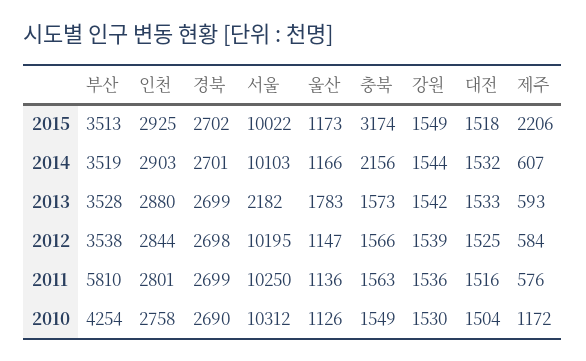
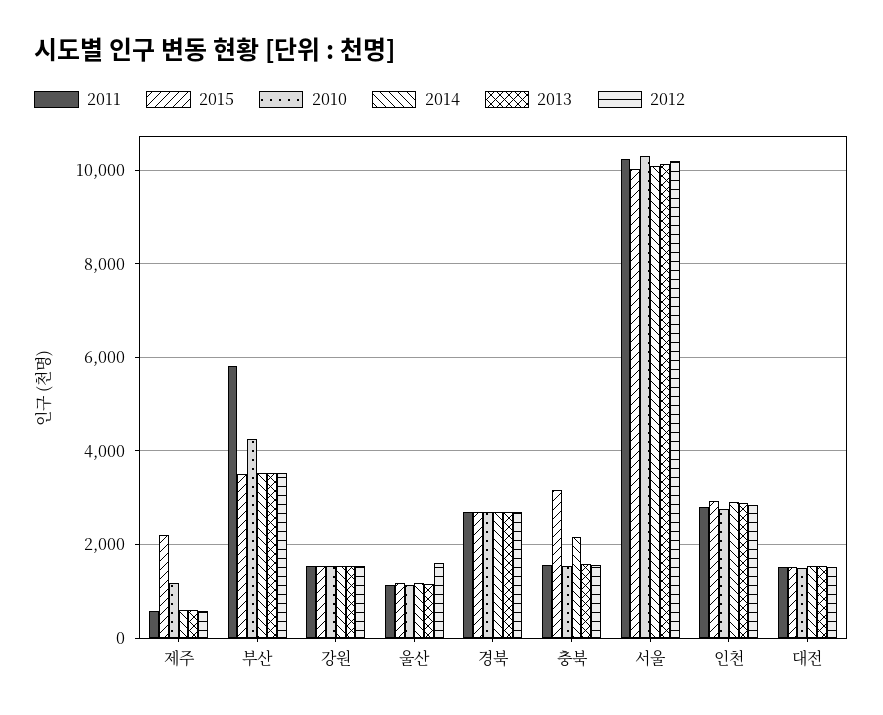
2013, 서울: 2182 -> 10200
2013, 울산: 1783 -> 1200
2012, 울산: 1147 -> 1600

